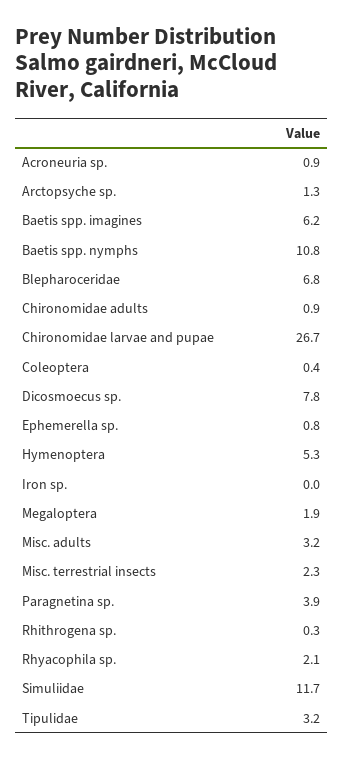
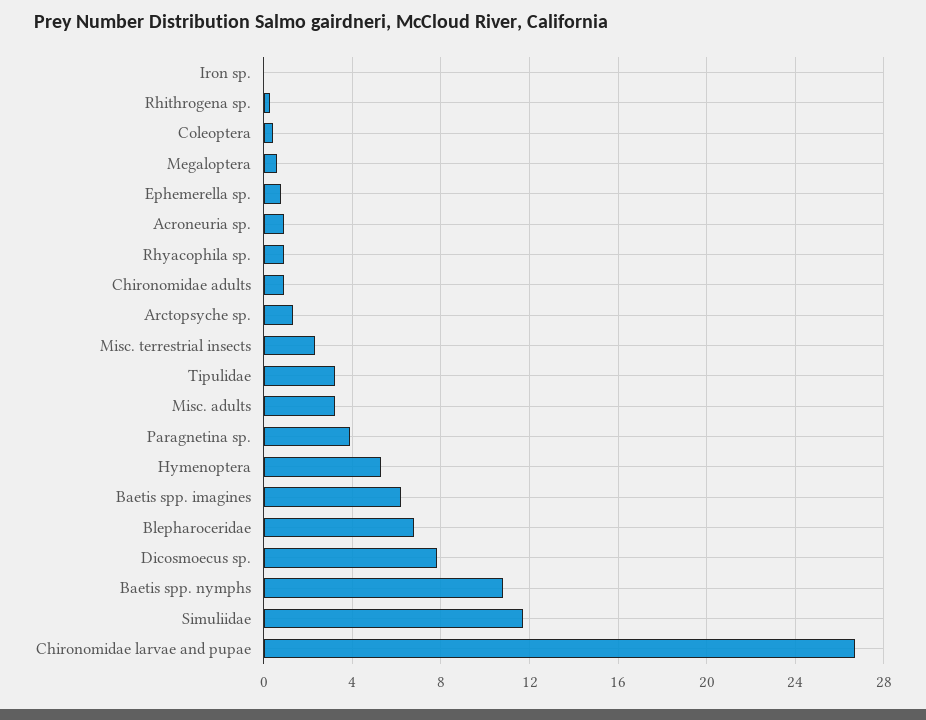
Megaloptera: 1.9 -> 0.5
Rhyacophila sp.: 2.1 -> 1

